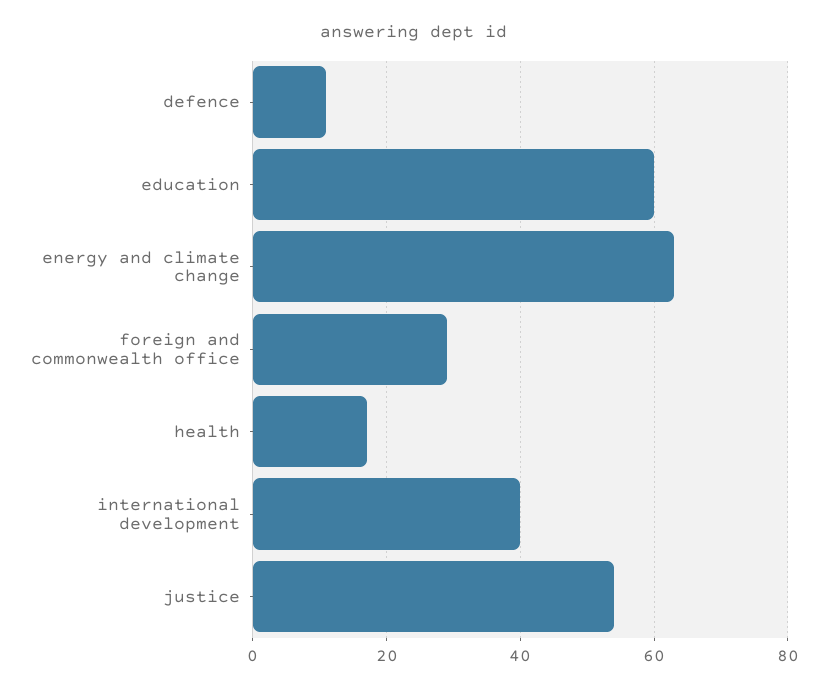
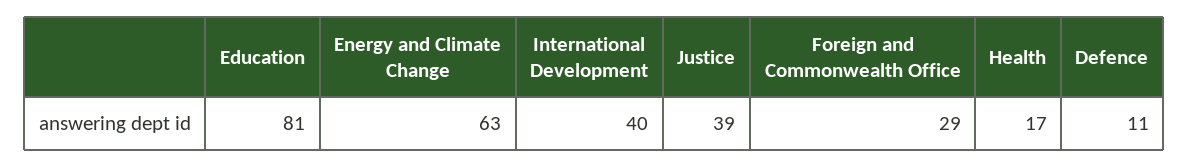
education: 60 -> 81
justice: 55 -> 39

